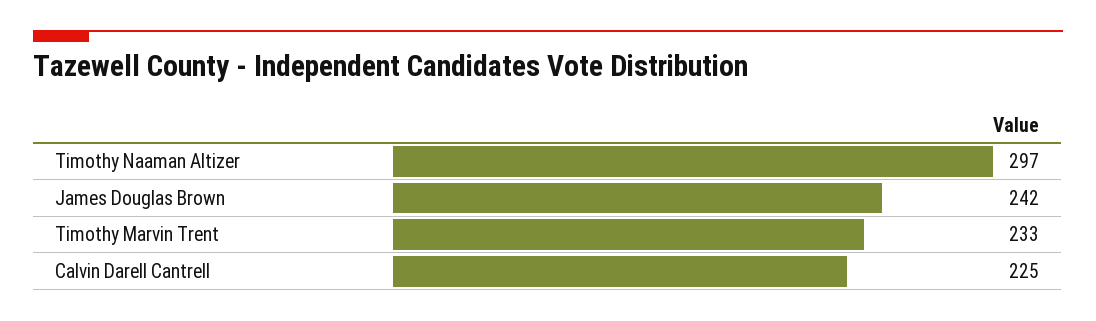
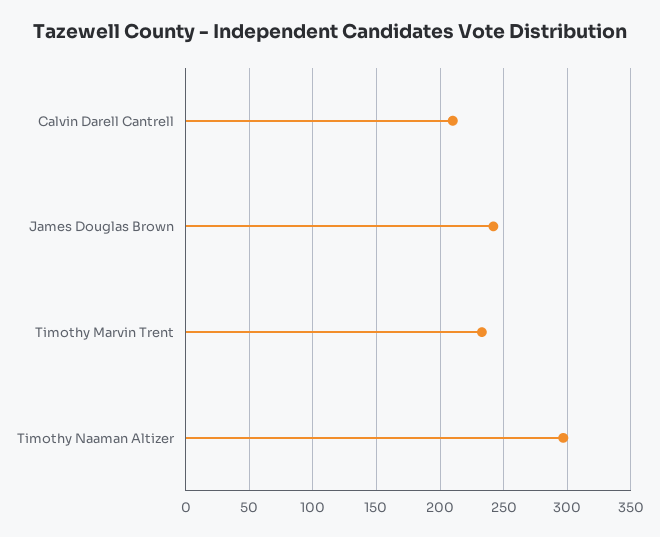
Calvin Darell Cantrell: 225 -> 210

